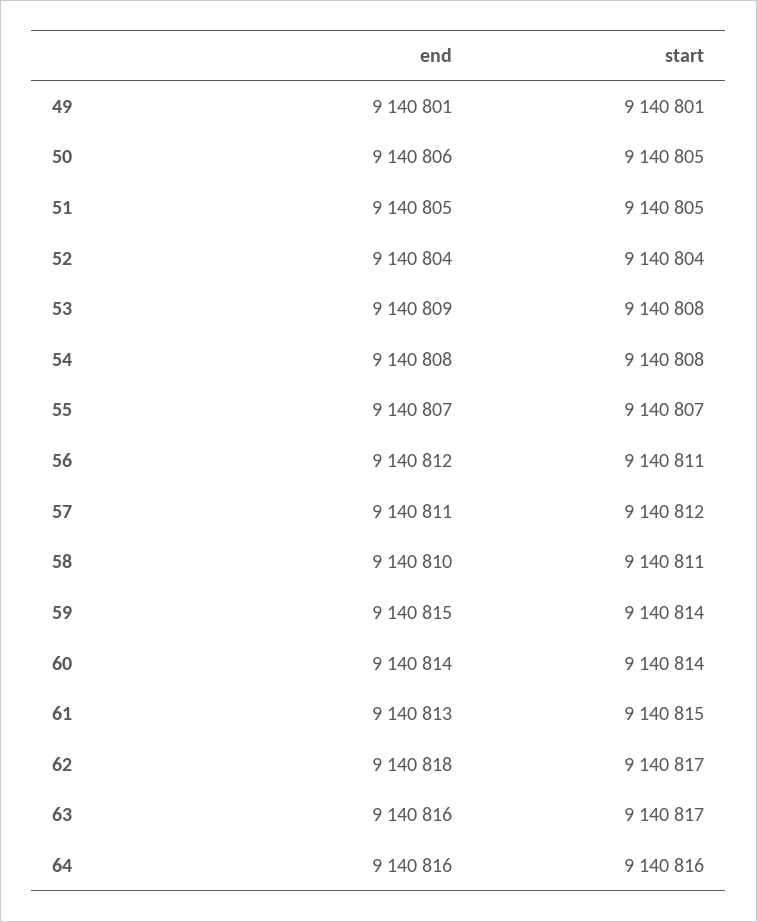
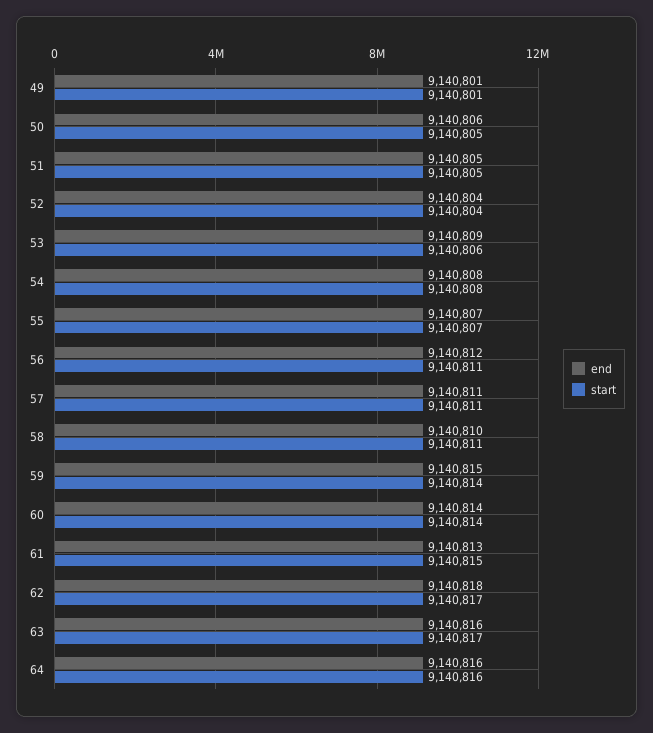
start, 53: 9140808 -> 9140806
start, 57: 9140812 -> 9140811

